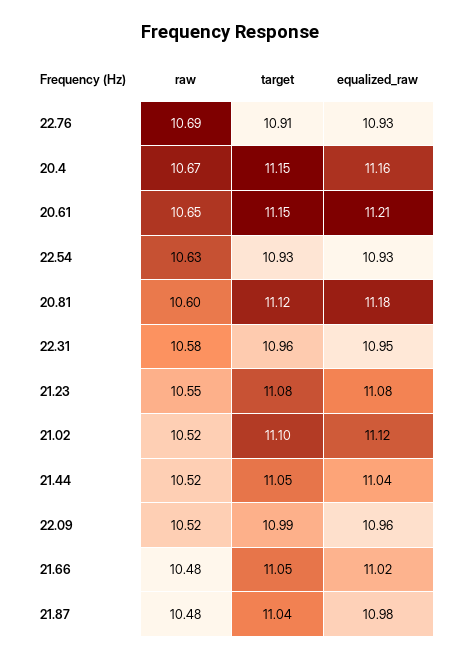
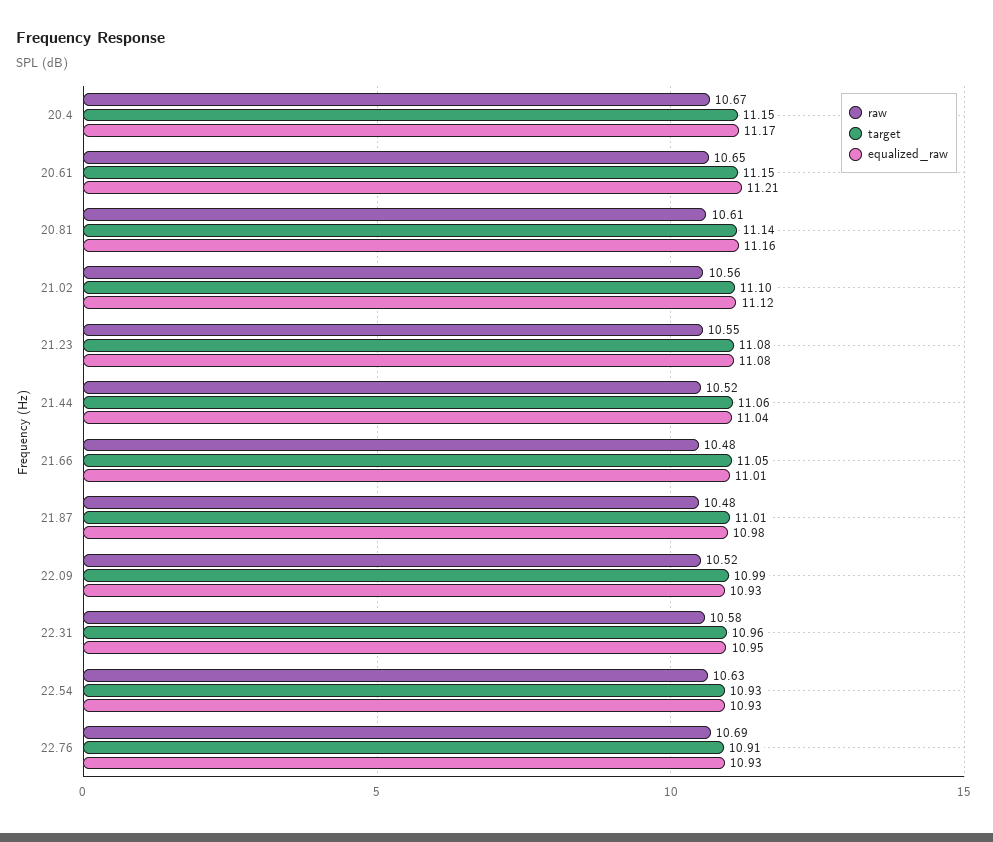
equalized_raw, 20.4: 11.16 -> 11.17
raw, 20.81: 10.6 -> 10.61
target, 20.81: 11.12 -> 11.14
equalized_raw, 20.81: 11.18 -> 11.16
raw, 21.02: 10.52 -> 10.56
target, 21.44: 11.05 -> 11.06
equalized_raw, 22.09: 10.96 -> 10.93
equalized_raw, 21.66: 11.02 -> 11.01
target, 21.87: 11.04 -> 11.01

